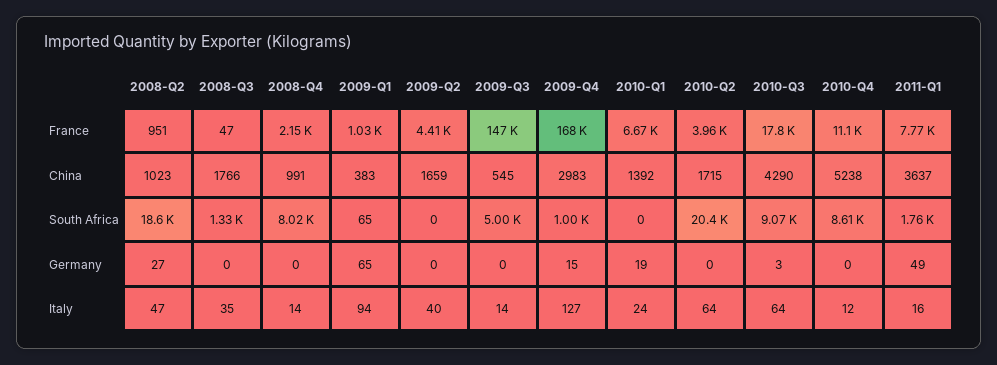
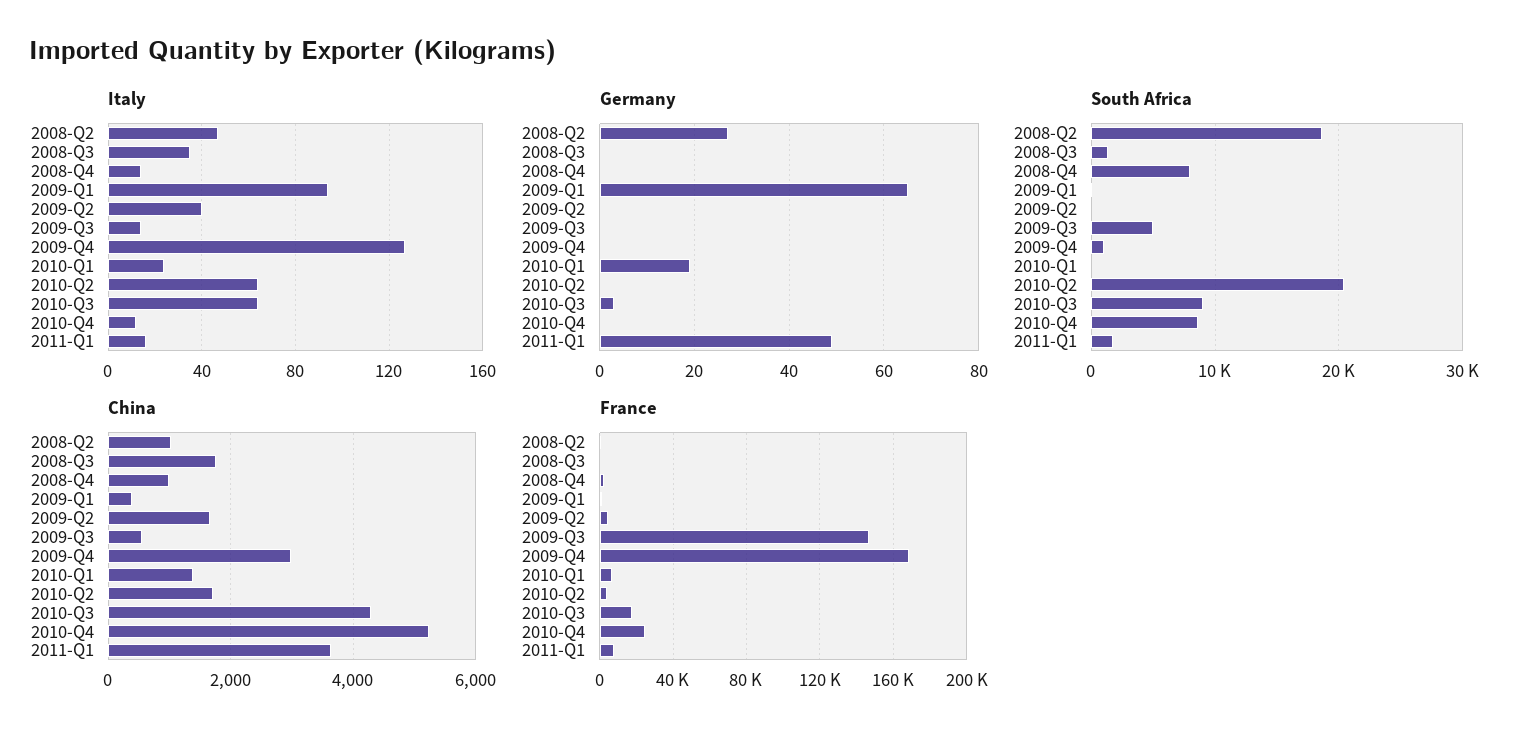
France, 2010-Q4: 11100 -> 25000
Germany, 2009-Q4: 15 -> 0

